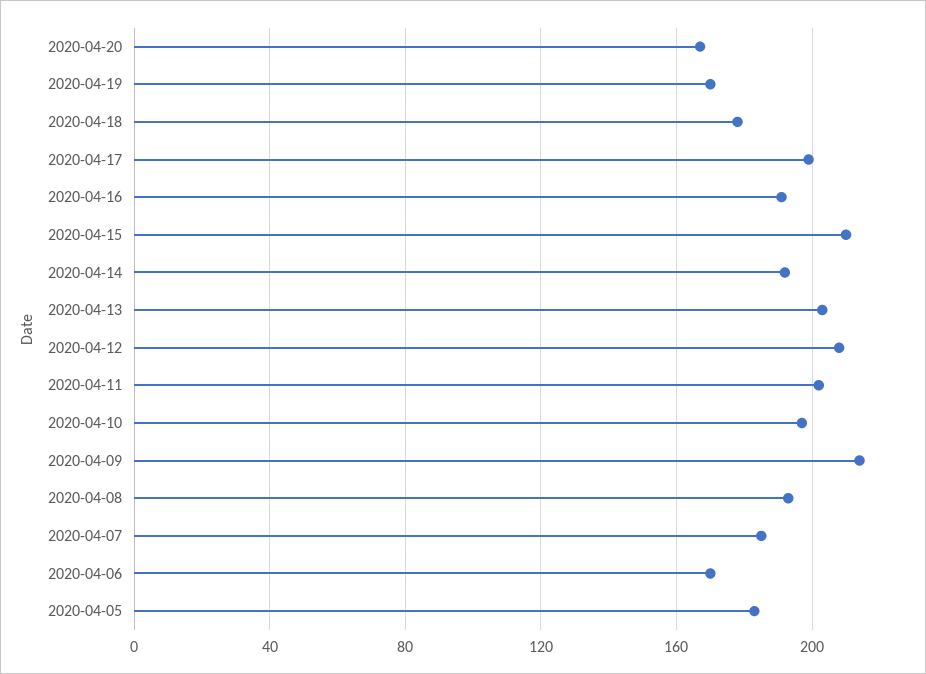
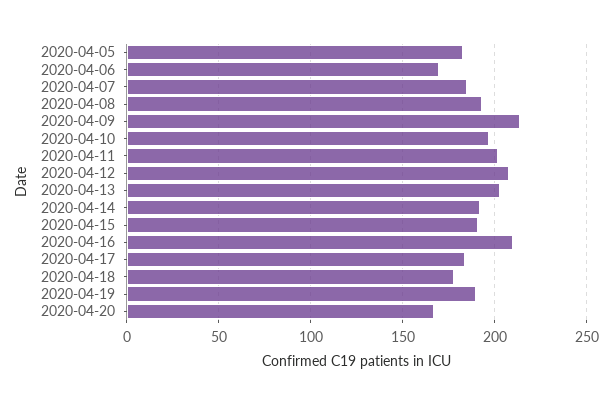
2020-04-19: 170 -> 190
2020-04-17: 200 -> 185
2020-04-16: 190 -> 210
2020-04-15: 210 -> 190

